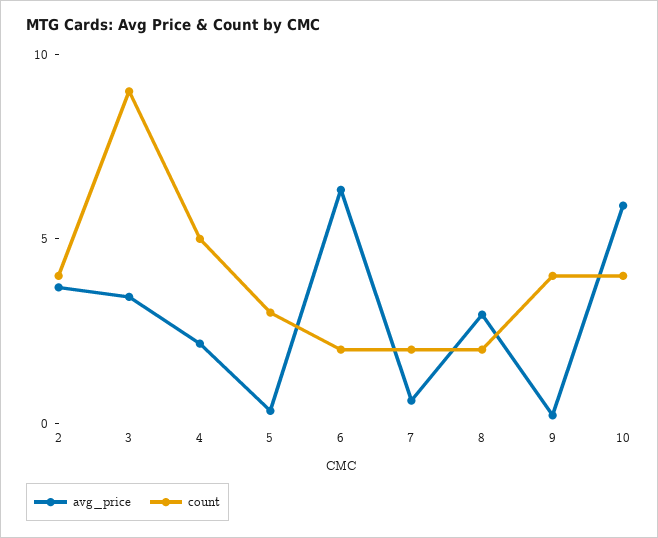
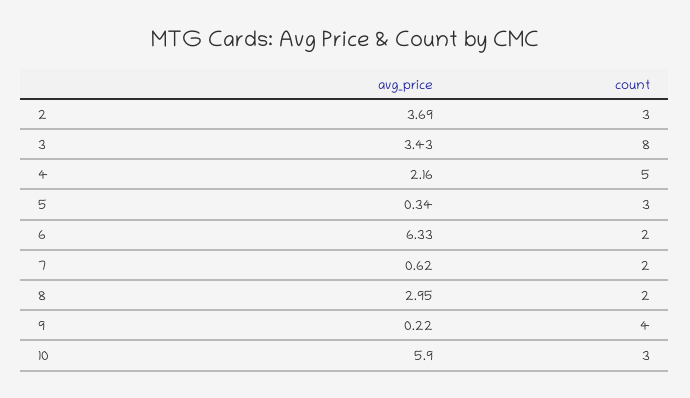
count, 2: 4 -> 3
count, 3: 9 -> 8
count, 10: 4 -> 3

